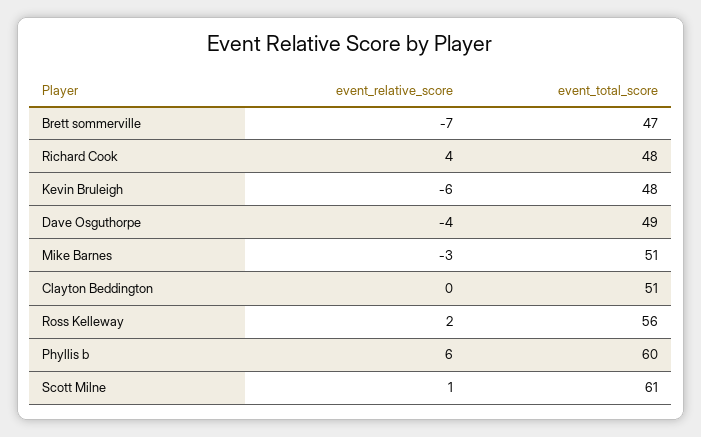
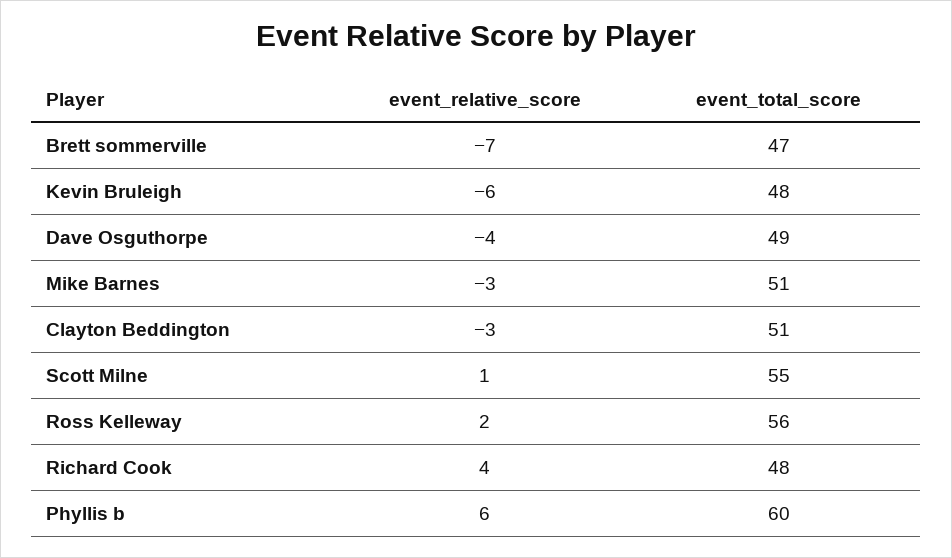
event_relative_score, Clayton Beddington: 0 -> -3
event_total_score, Scott Milne: 61 -> 55

